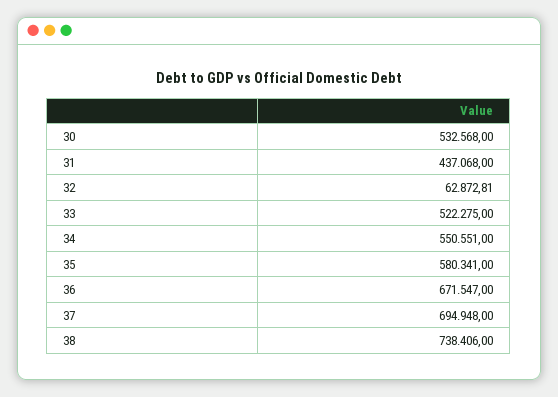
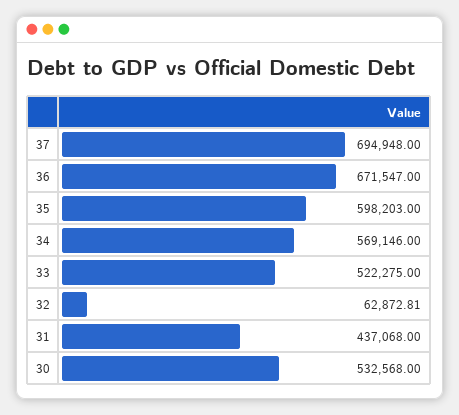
34: 550551 -> 569146
35: 580341 -> 598203
38: 738406 -> none

